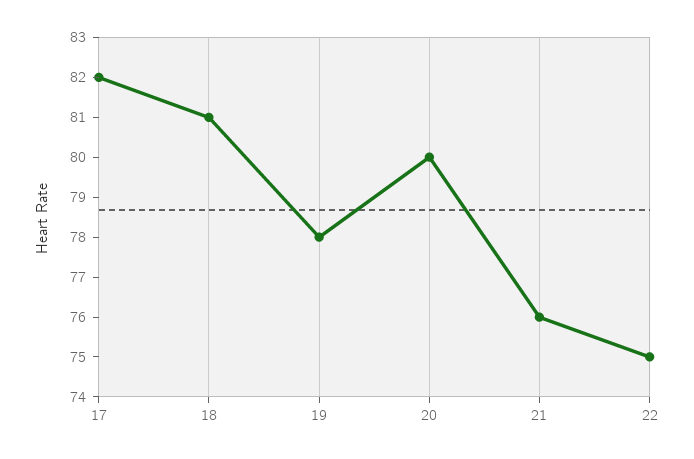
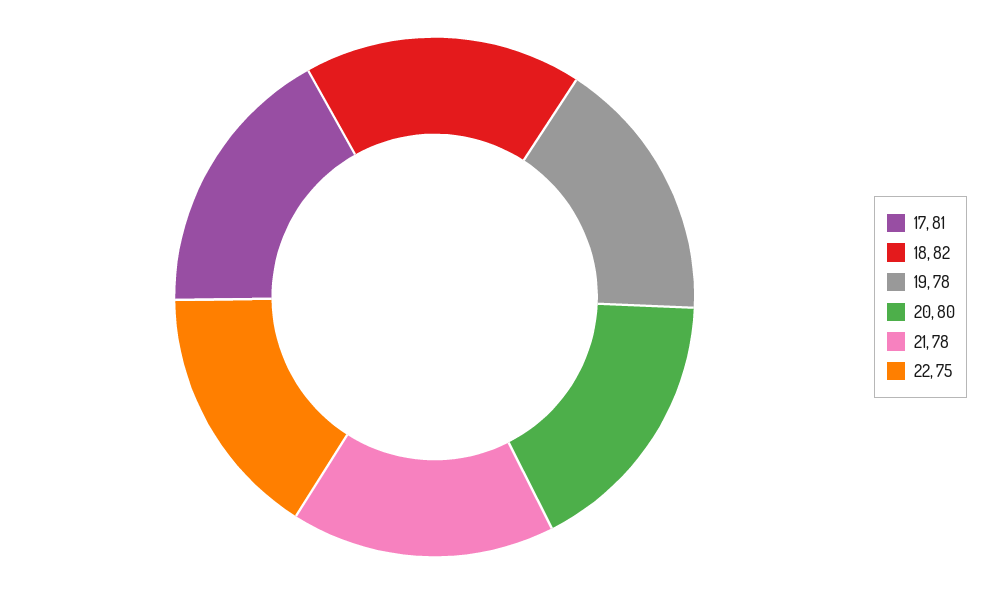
17: 82 -> 81
18: 81 -> 82
21: 76 -> 78

